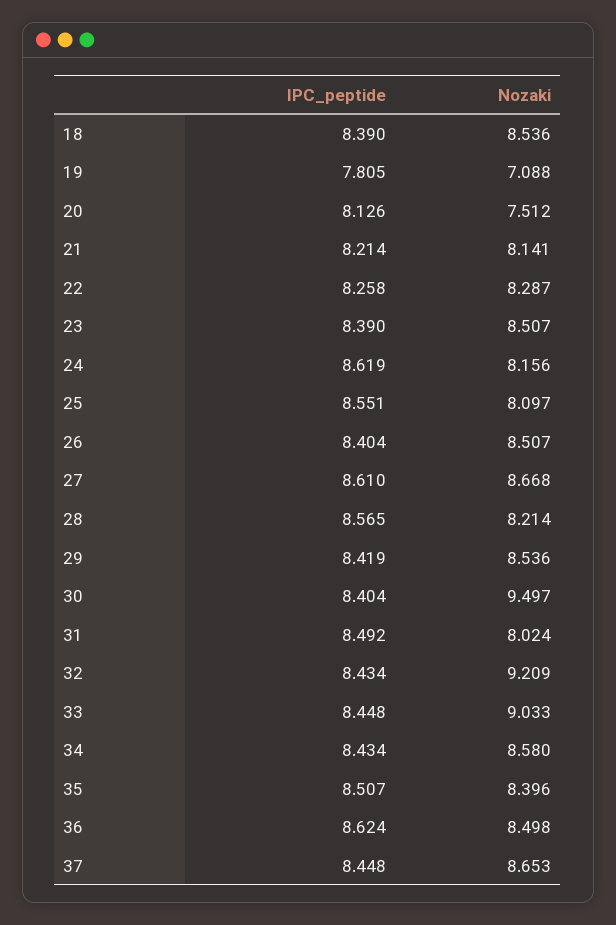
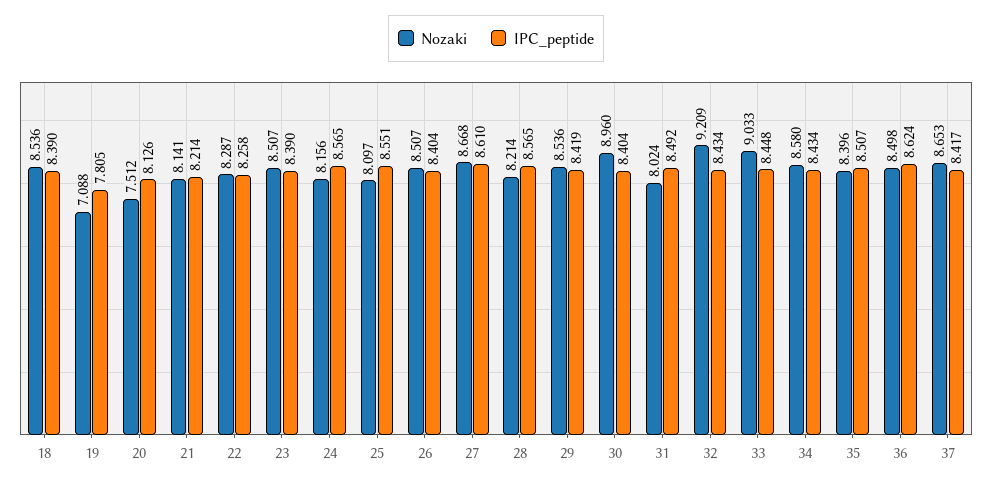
IPC_peptide, 24: 8.619 -> 8.565
Nozaki, 30: 9.497 -> 8.96
IPC_peptide, 37: 8.448 -> 8.417

